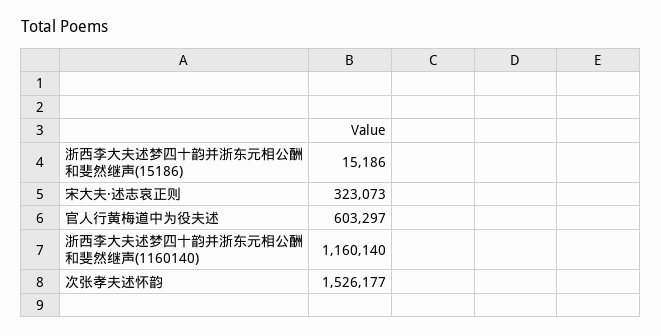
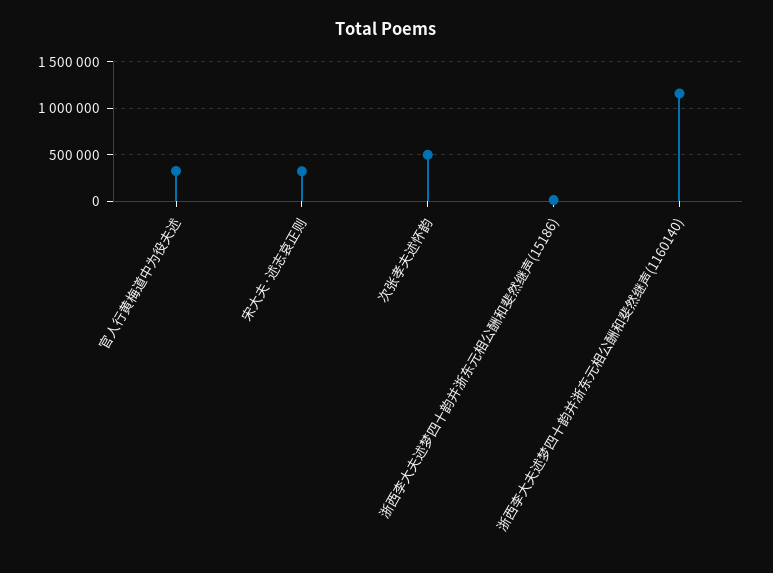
官人行黄梅道中为役夫述: 603297 -> 300000
次张孝夫述怀韵: 1526177 -> 500000

